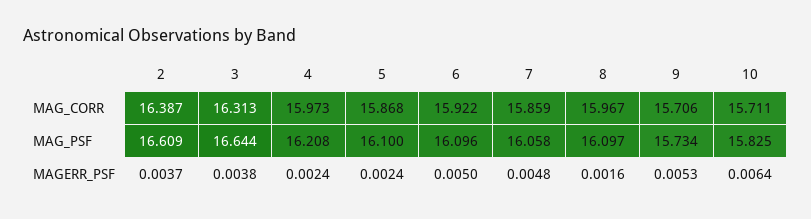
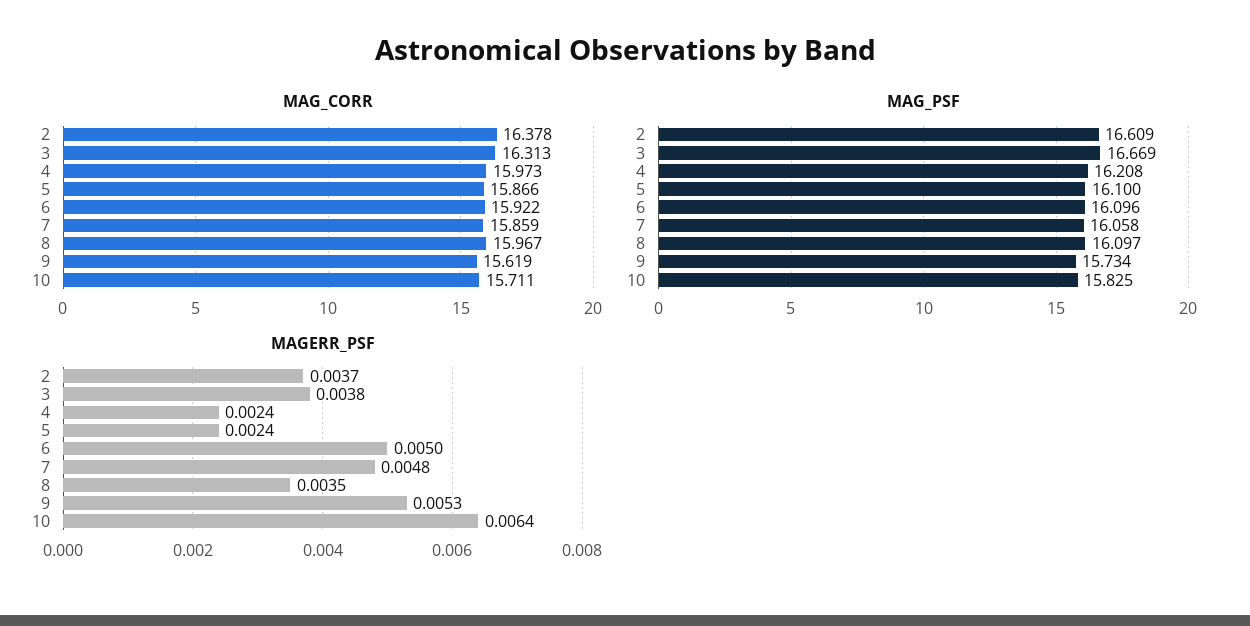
MAG_CORR, 2: 16.387 -> 16.378
MAG_CORR, 5: 15.868 -> 15.866
MAG_CORR, 9: 15.706 -> 15.619
MAG_PSF, 3: 16.644 -> 16.669
MAGERR_PSF, 8: 0.0016 -> 0.0035

